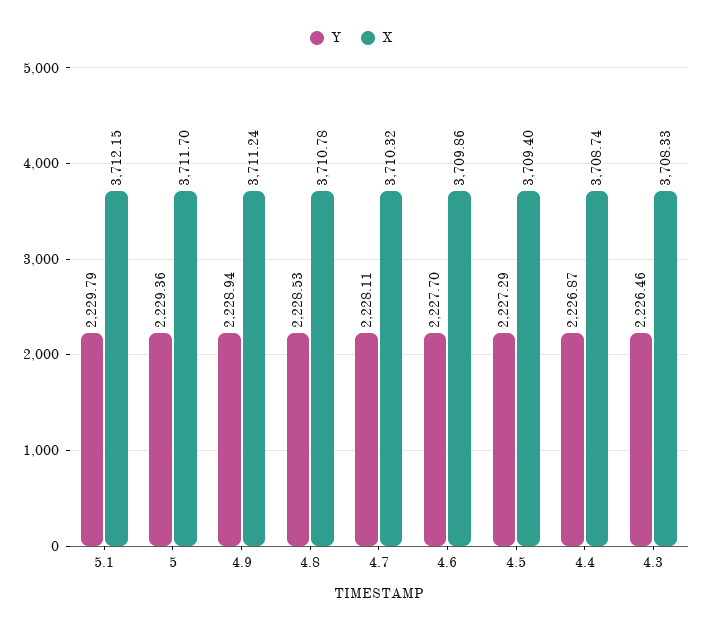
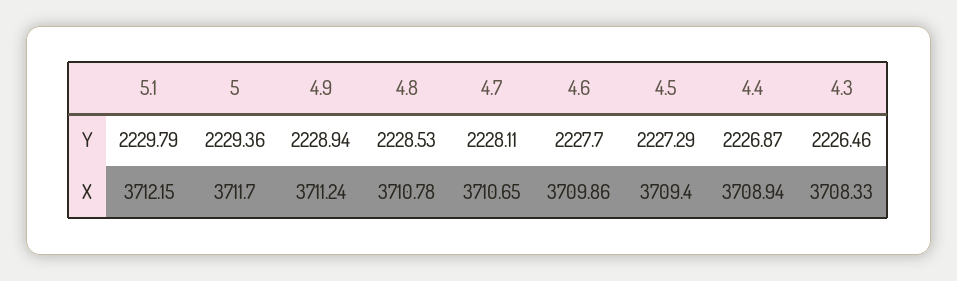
X, 4.7: 3710.32 -> 3710.65
X, 4.4: 3708.74 -> 3708.94

